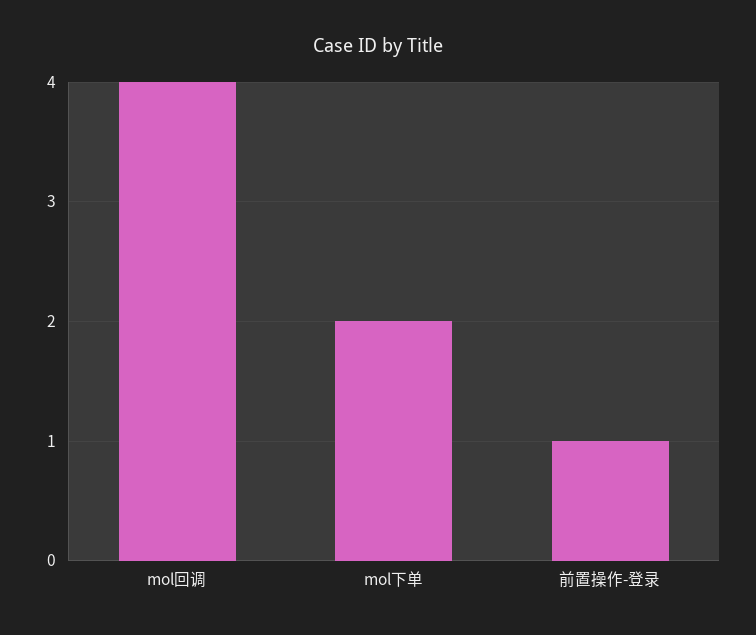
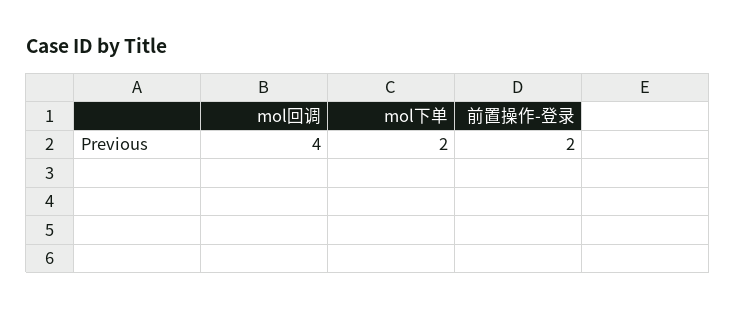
前置操作-登录: 1 -> 2

